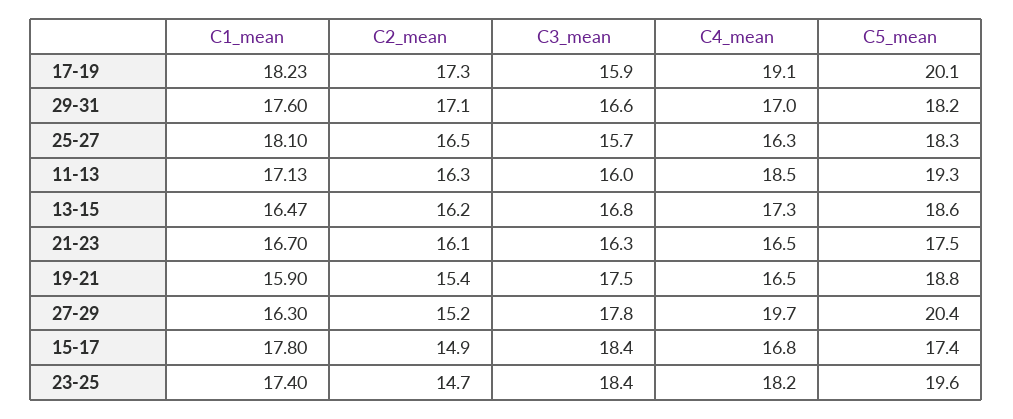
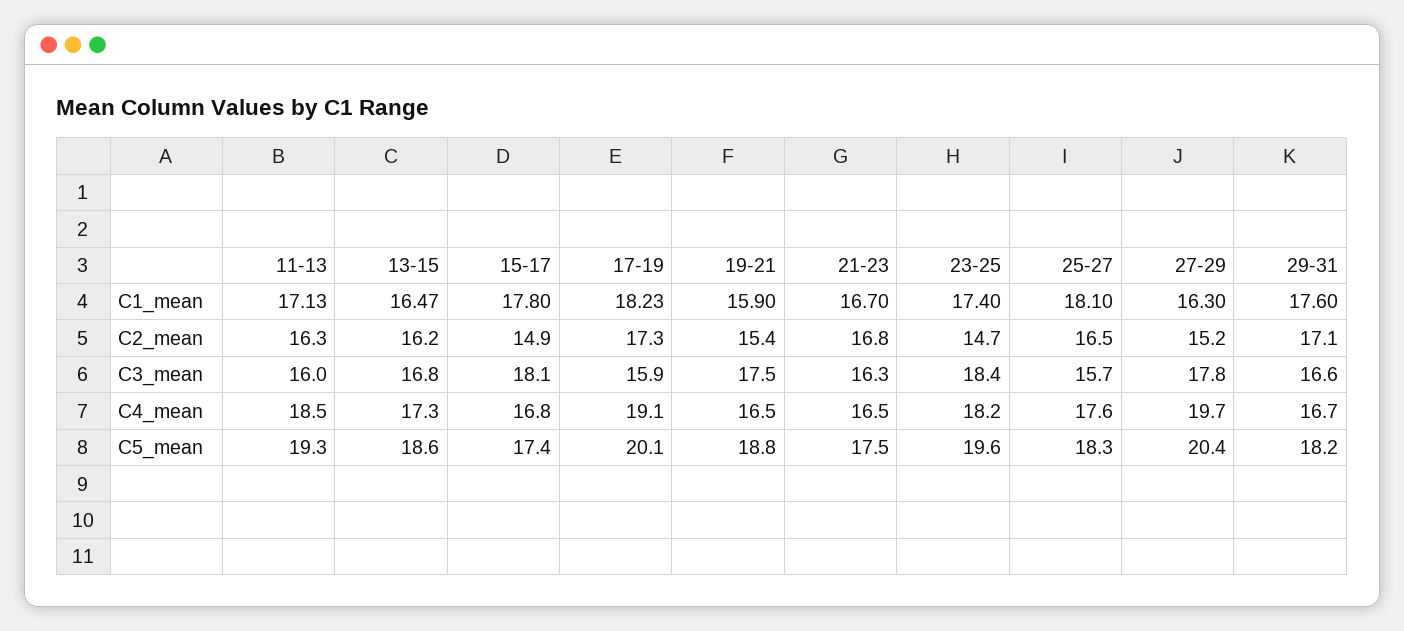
C4_mean, 29-31: 17 -> 16.7
C4_mean, 25-27: 16.3 -> 17.6
C2_mean, 21-23: 16.1 -> 16.8
C3_mean, 15-17: 18.4 -> 18.1

